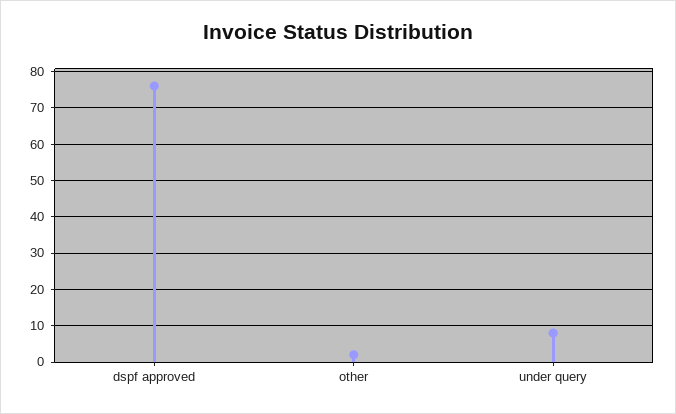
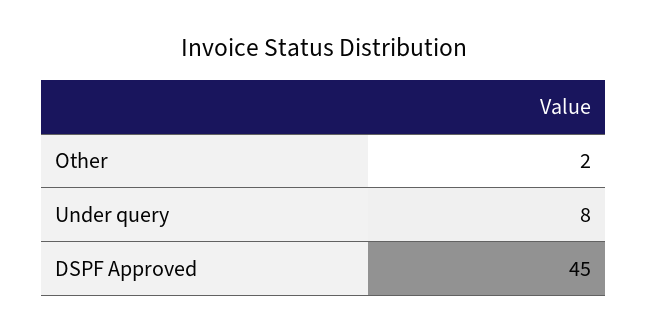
dspf approved: 75 -> 45

